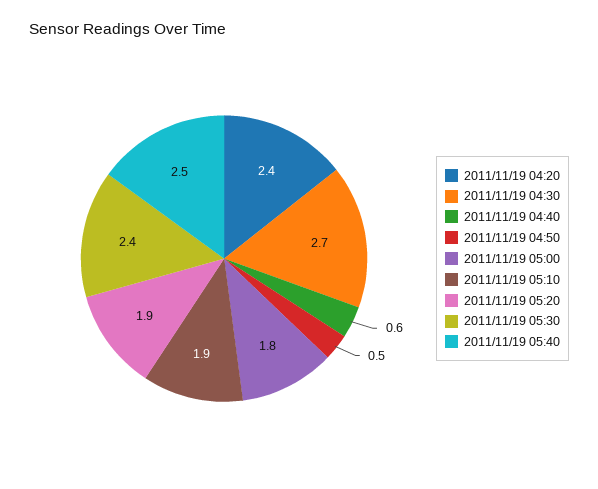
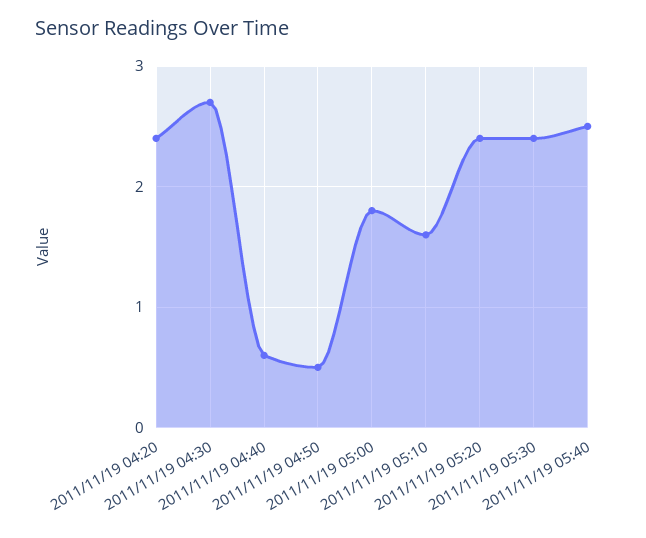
2011/11/19 05:10: 1.9 -> 1.6
2011/11/19 05:20: 1.9 -> 2.4

